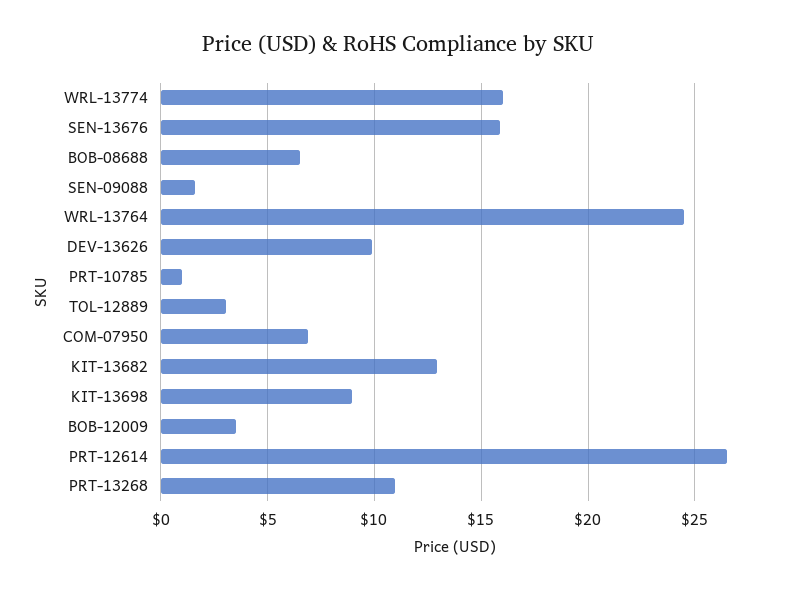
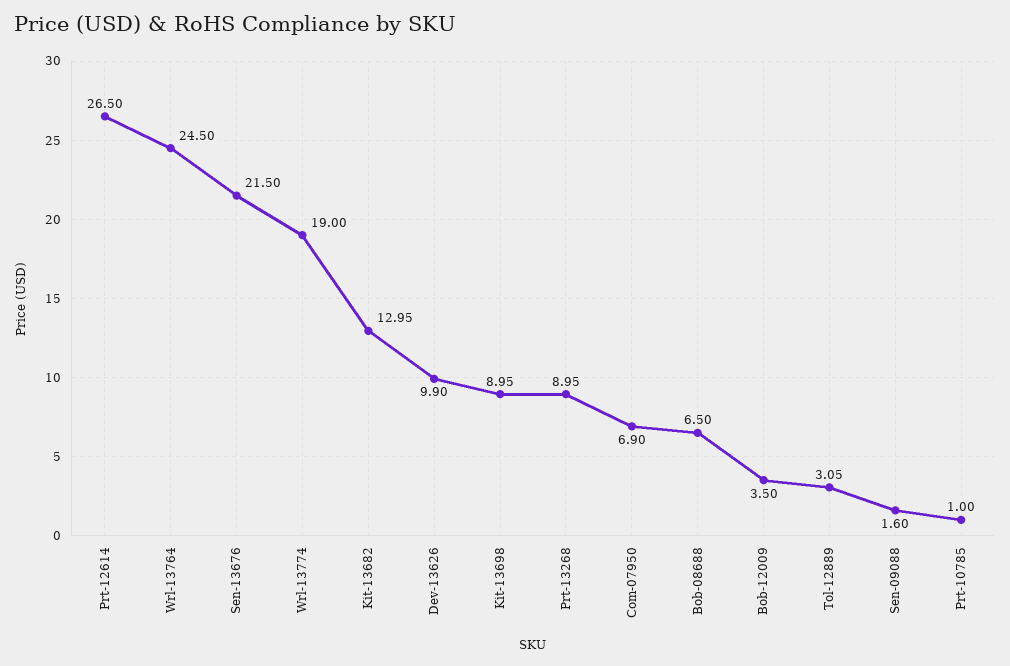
WRL-13774: 16 -> 19
SEN-13676: 16 -> 21.5
PRT-13268: 11 -> 8.95

